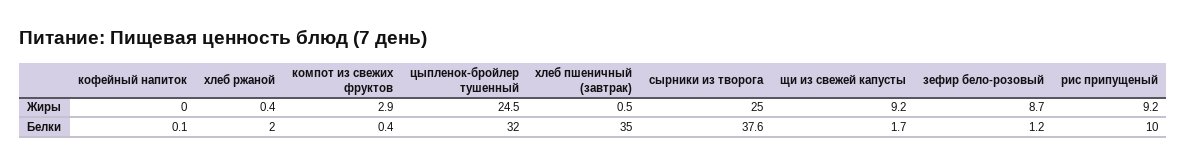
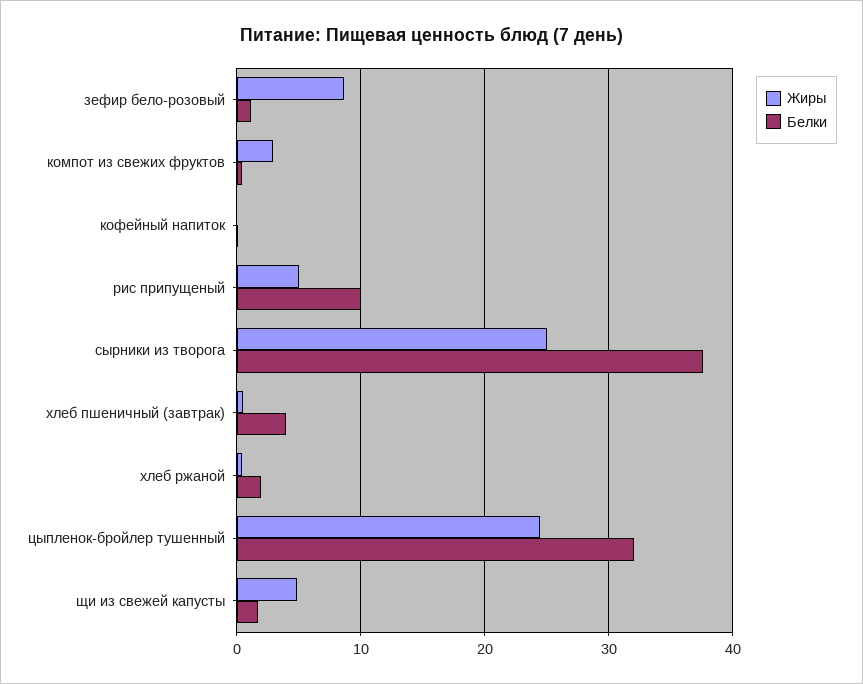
Жиры, щи из свежей капусты: 9.2 -> 5
Жиры, рис припущеный: 9.2 -> 5
Белки, хлеб пшеничный (завтрак): 35 -> 4

